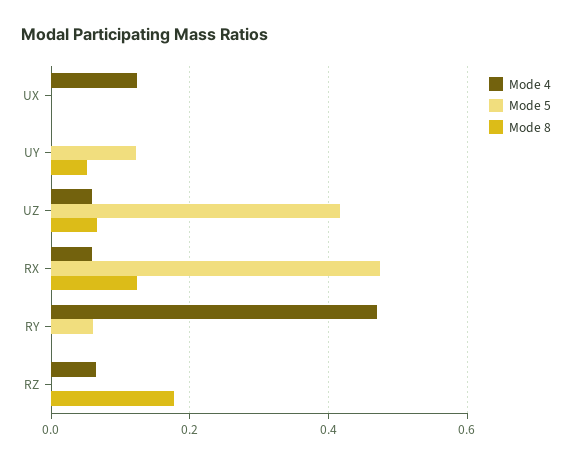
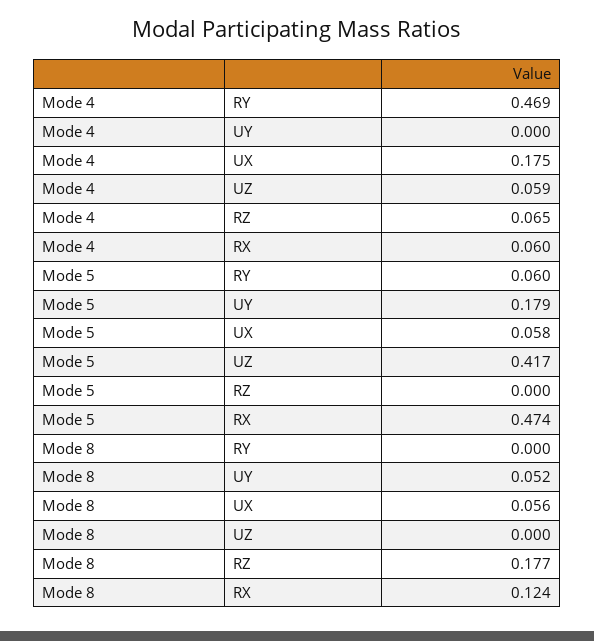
Mode 4, UX: 0.12 -> 0.175
Mode 5, UX: 0 -> 0.058
Mode 8, UX: 0 -> 0.056
Mode 5, UY: 0.12 -> 0.179
Mode 8, UZ: 0.06 -> 0

